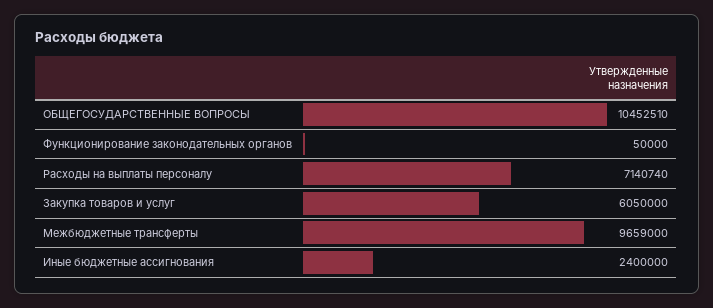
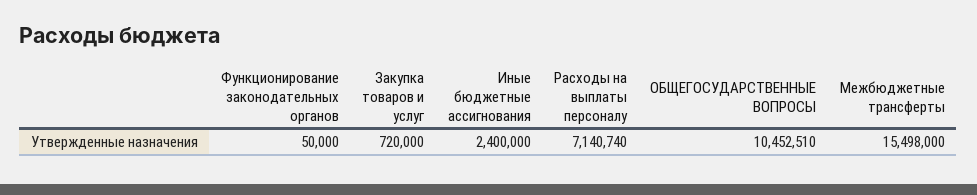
Закупка товаров и услуг: 6050000 -> 720000
Межбюджетные трансферты: 9659000 -> 15498000

